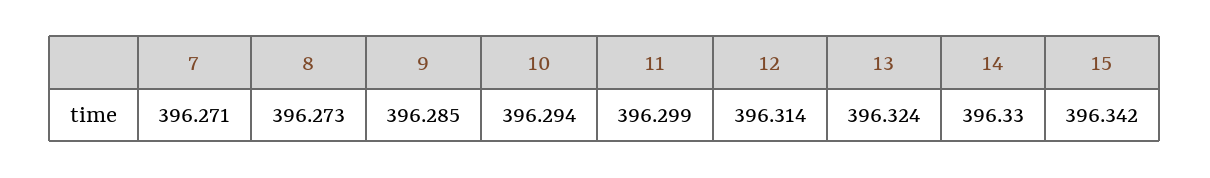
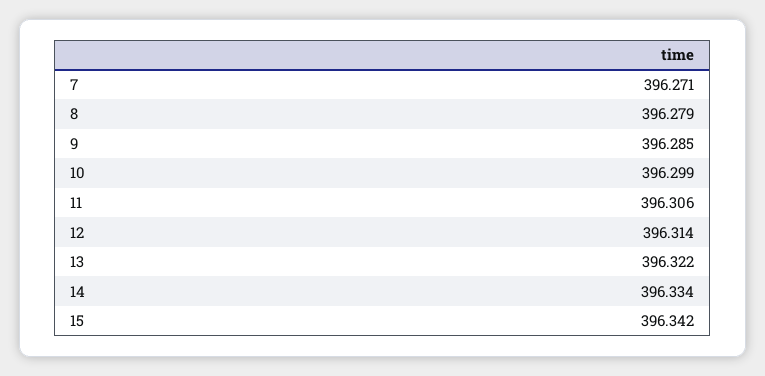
8: 396.273 -> 396.279
10: 396.294 -> 396.299
11: 396.299 -> 396.306
13: 396.324 -> 396.322
14: 396.33 -> 396.334

